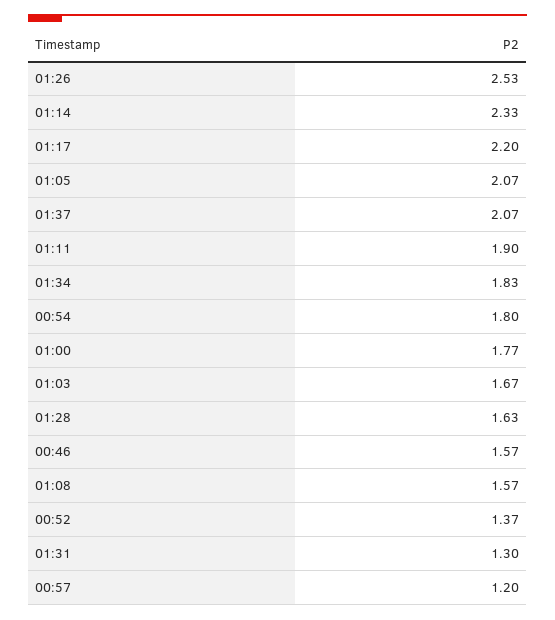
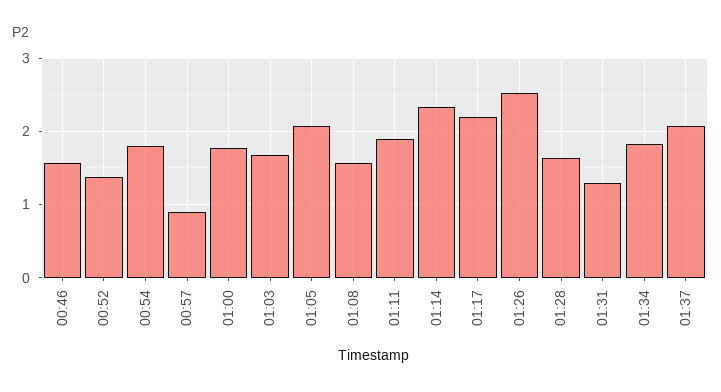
00:57: 1.2 -> 0.9

